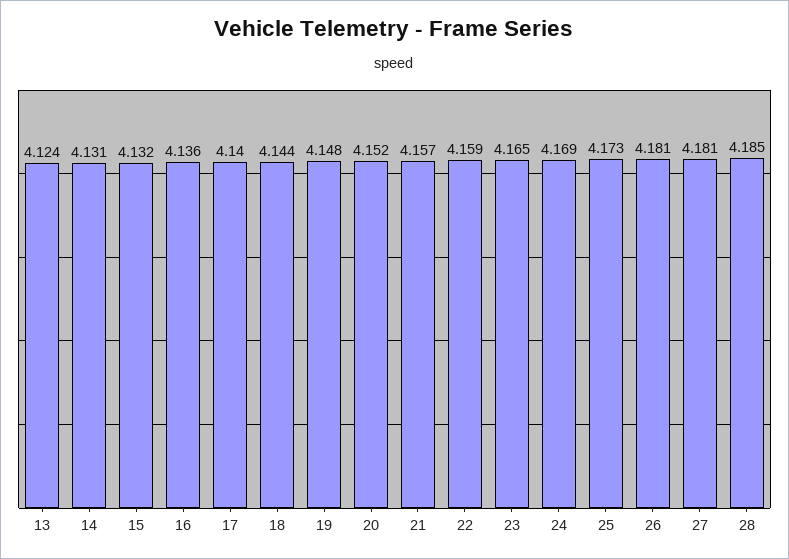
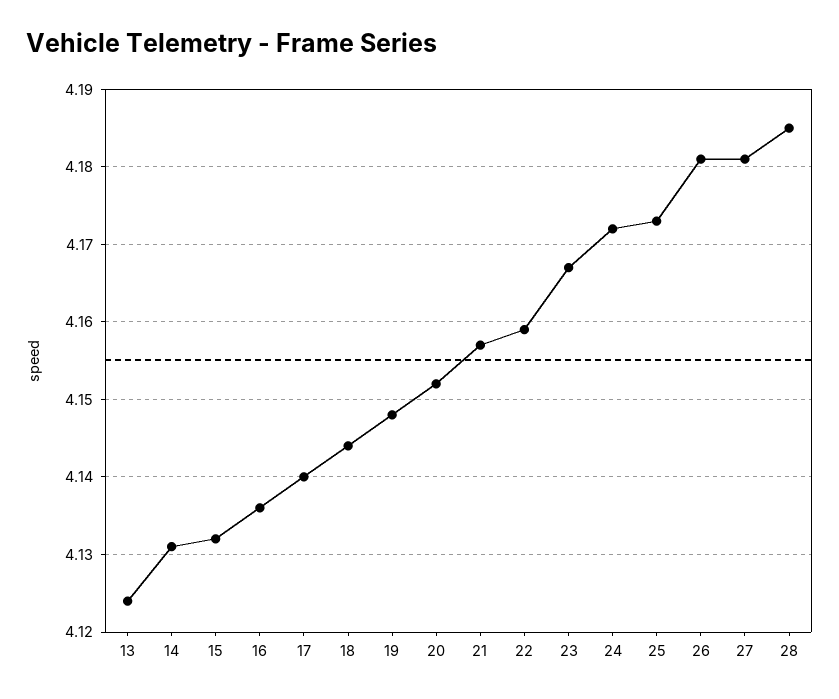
23: 4.165 -> 4.167
24: 4.169 -> 4.172

